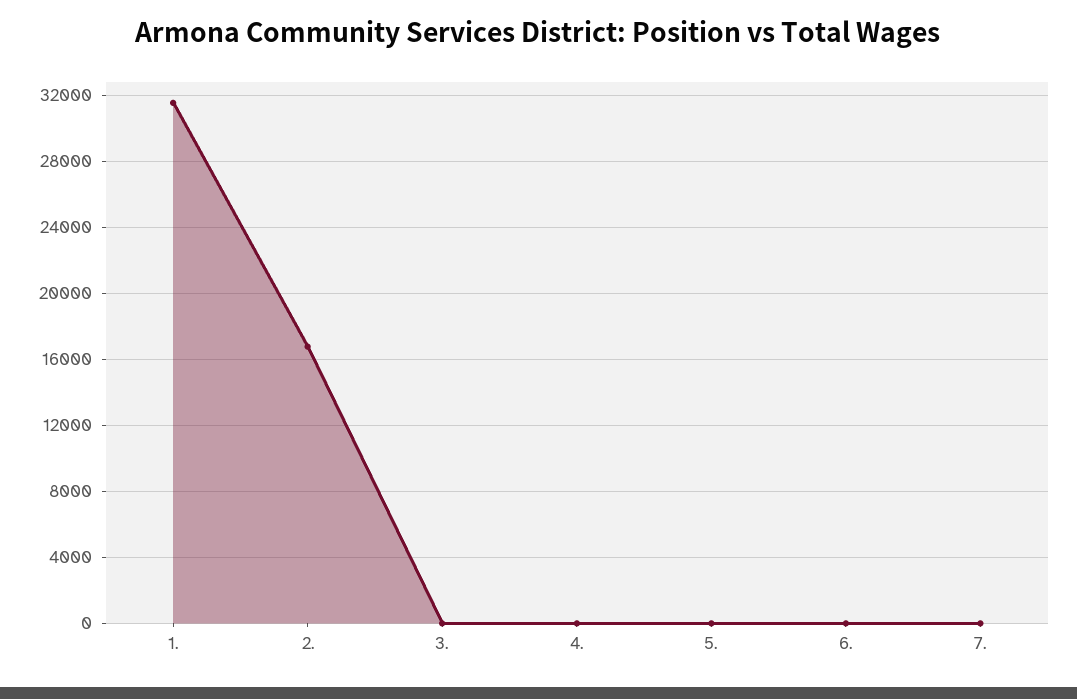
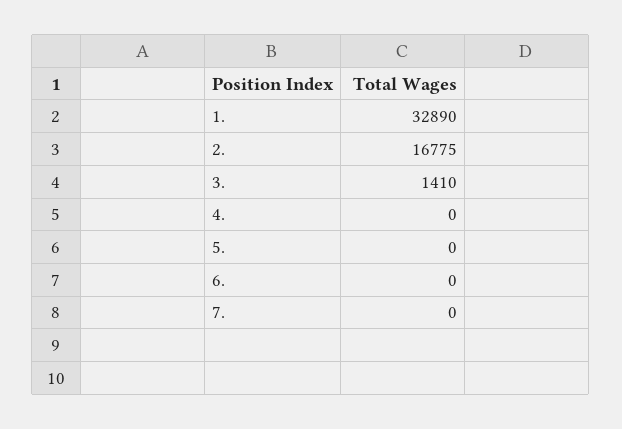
1.: 31500 -> 32890
3.: 0 -> 1410

